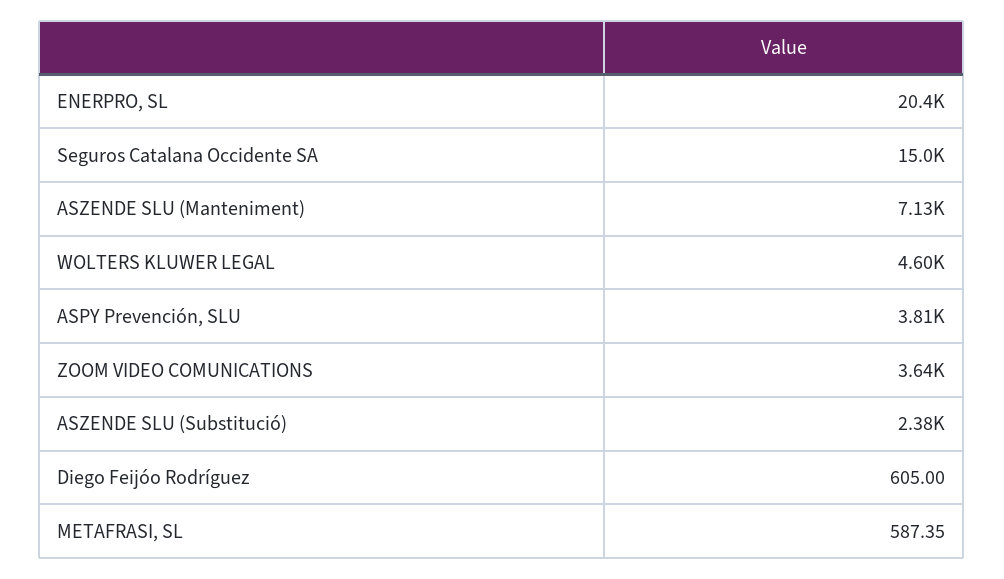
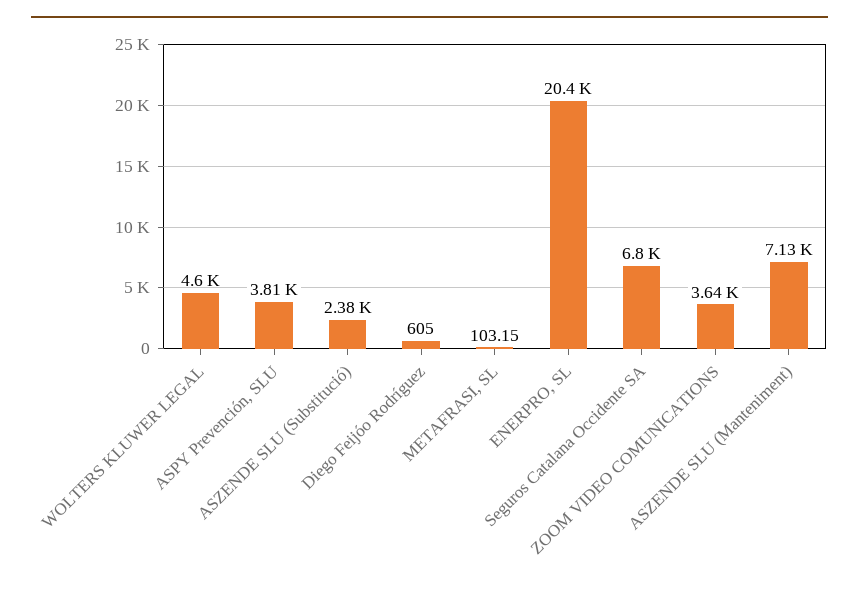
Seguros Catalana Occidente SA: 15000 -> 6800
METAFRASI, SL: 587.35 -> 103.15

